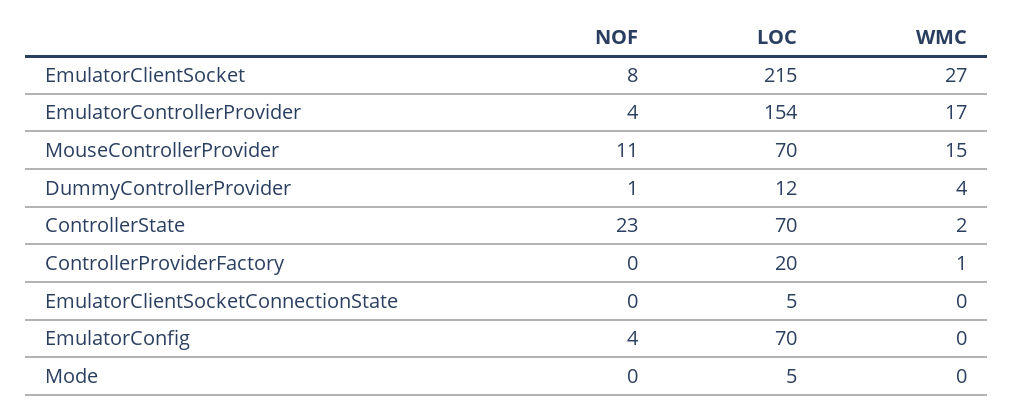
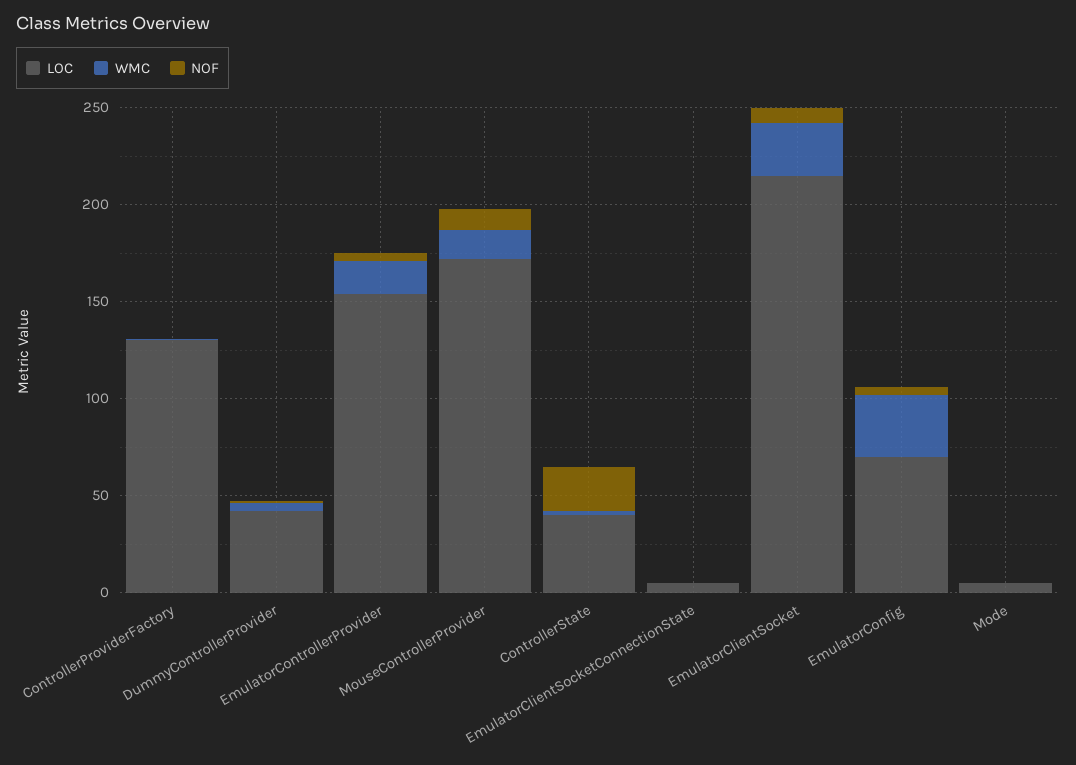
LOC, MouseControllerProvider: 70 -> 170
LOC, DummyControllerProvider: 12 -> 40
LOC, ControllerState: 70 -> 40
LOC, ControllerProviderFactory: 20 -> 130
WMC, EmulatorConfig: 0 -> 30

